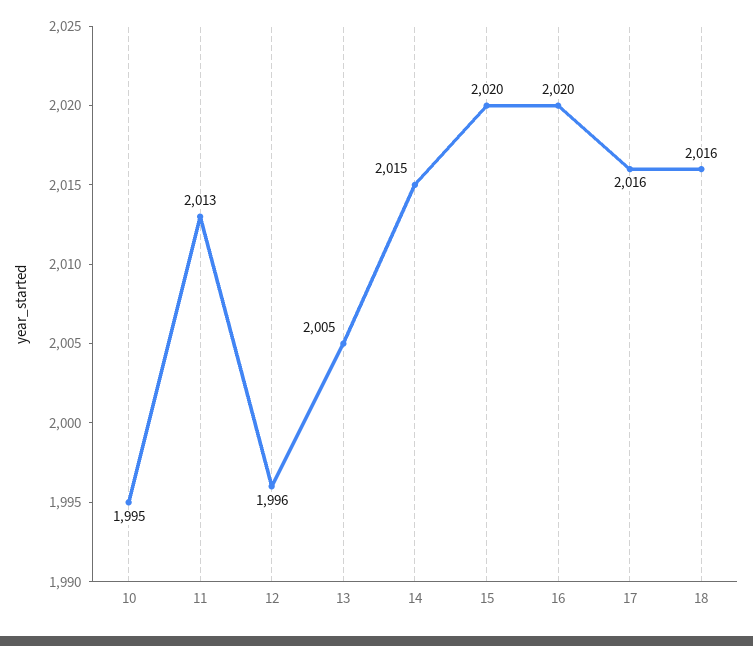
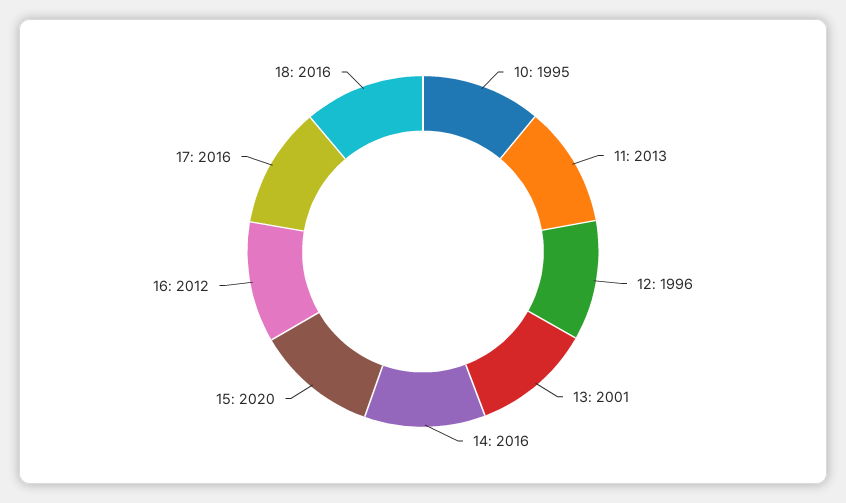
13: 2005 -> 2001
14: 2015 -> 2016
16: 2020 -> 2012

